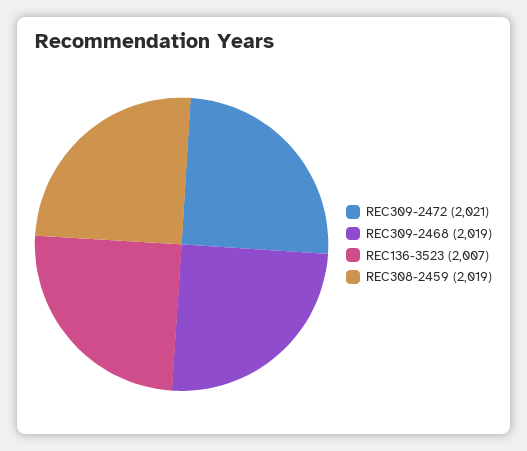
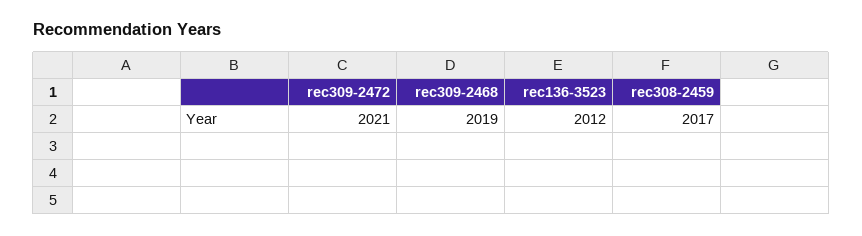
REC136-3523: 2007 -> 2012
REC308-2459: 2019 -> 2017

